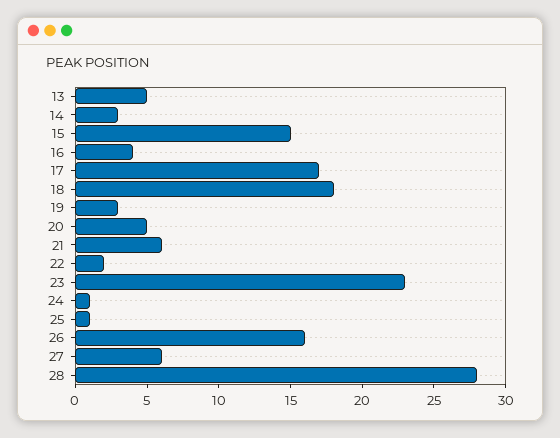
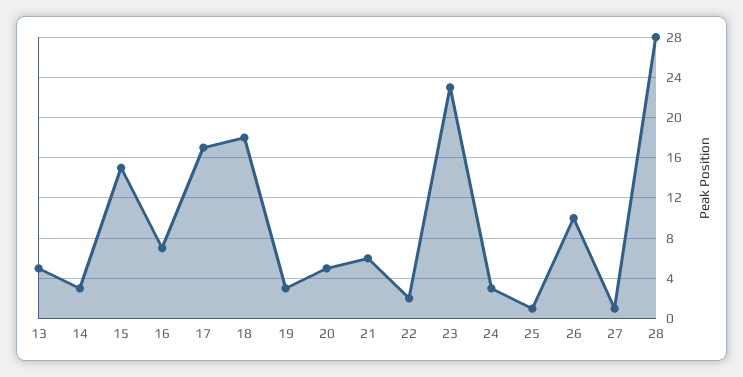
16: 4 -> 7
24: 1 -> 3
26: 16 -> 10
27: 6 -> 1

